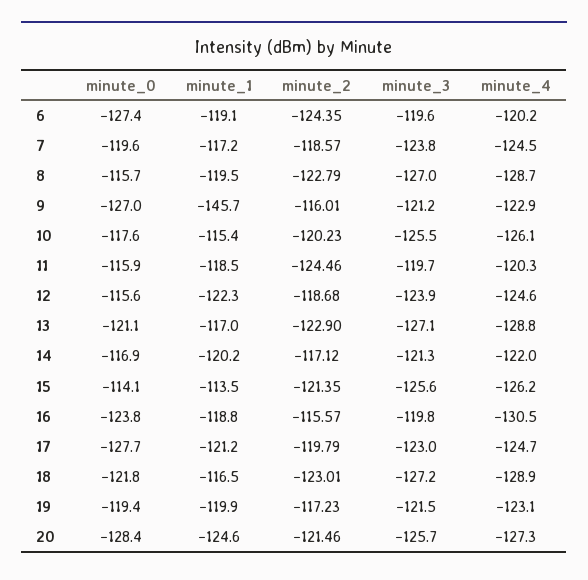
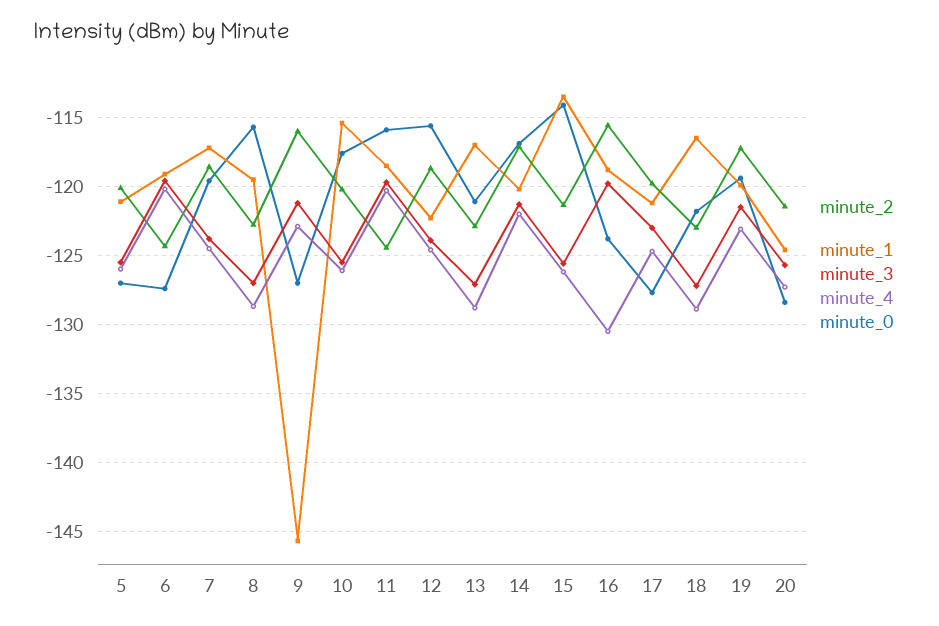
minute_2, 5: none -> -120
minute_1, 5: none -> -121
minute_3, 5: none -> -125.5
minute_4, 5: none -> -126
minute_0, 5: none -> -127

